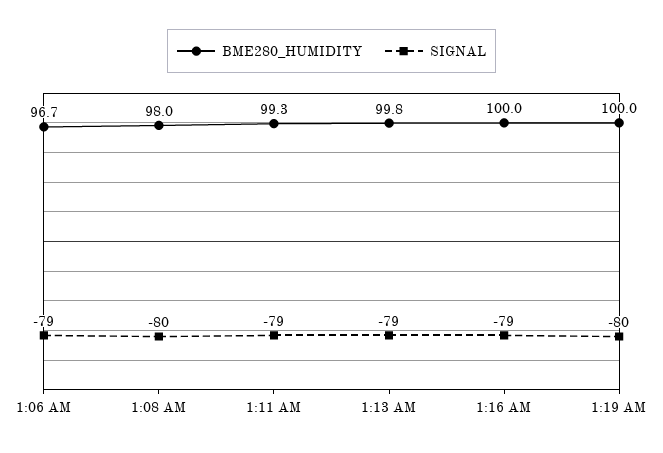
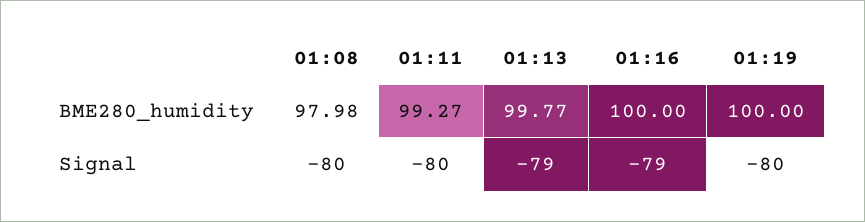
BME280_HUMIDITY, 1:06 AM: 96.7 -> none
SIGNAL, 1:06 AM: -79 -> none
SIGNAL, 1:11 AM: -79 -> -80

